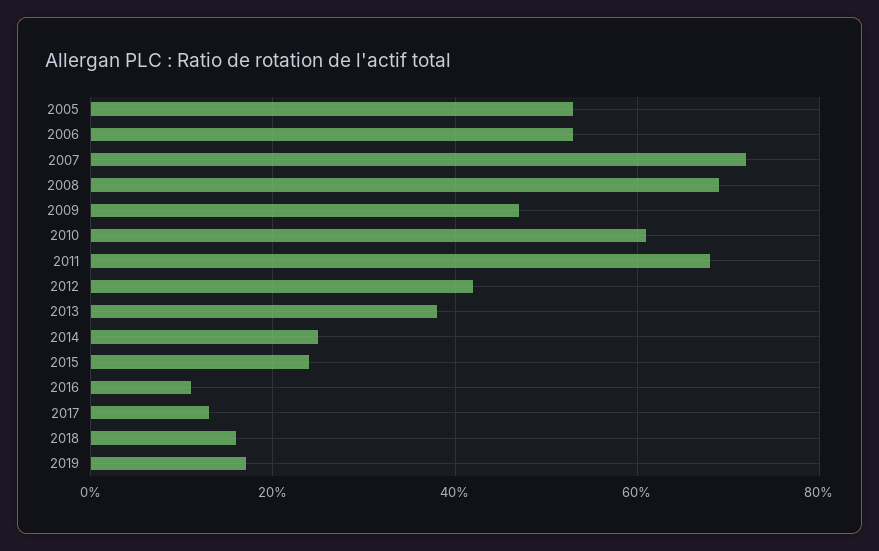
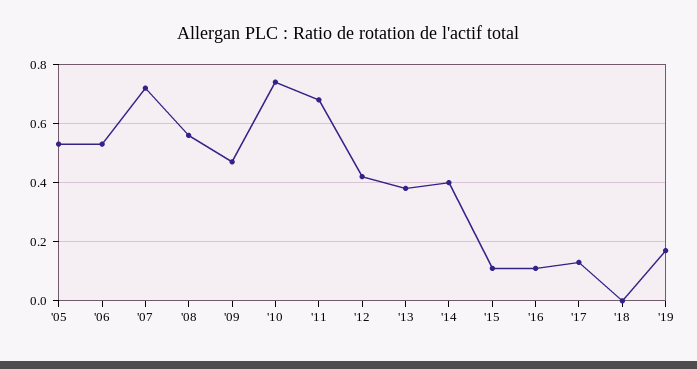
2008: 0.7 -> 0.55
2010: 0.6 -> 0.75
2014: 0.25 -> 0.4
2015: 0.25 -> 0.1
2018: 0.15 -> 0

